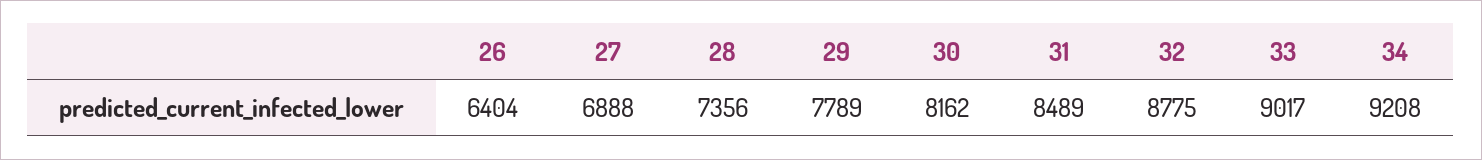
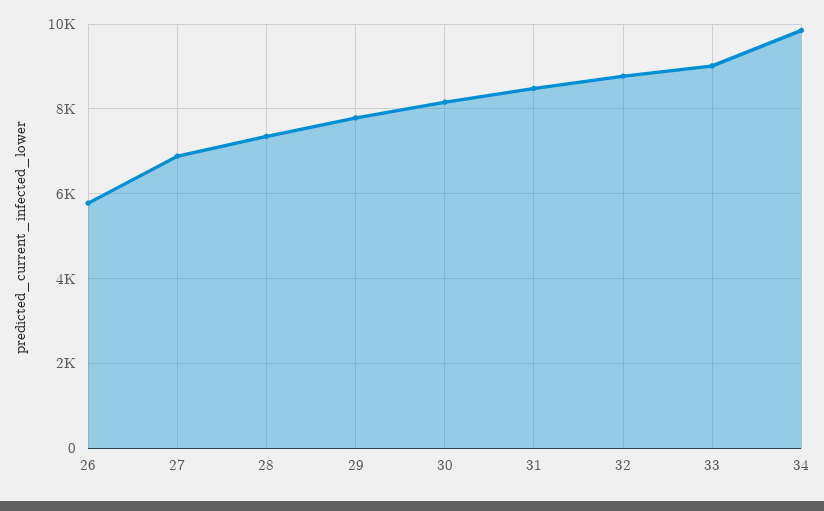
26: 6404 -> 5800
34: 9208 -> 9800

